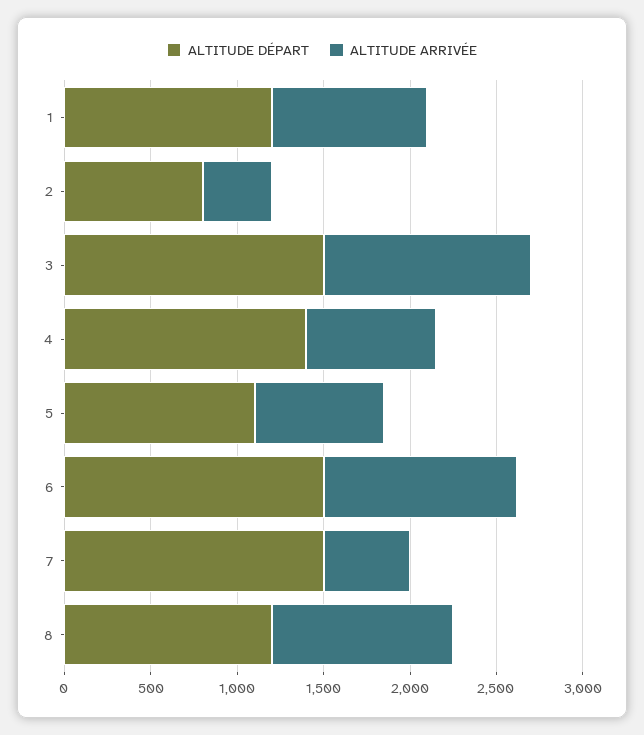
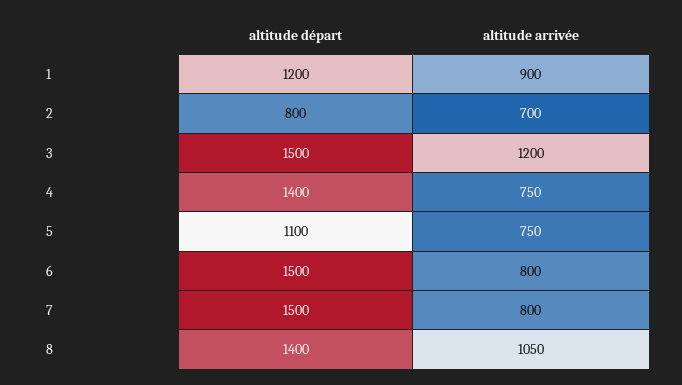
ALTITUDE ARRIVÉE, 2: 400 -> 700
ALTITUDE ARRIVÉE, 6: 1100 -> 800
ALTITUDE ARRIVÉE, 7: 500 -> 800
ALTITUDE DÉPART, 8: 1200 -> 1400

